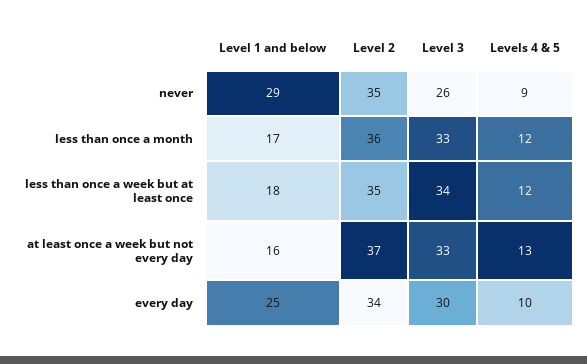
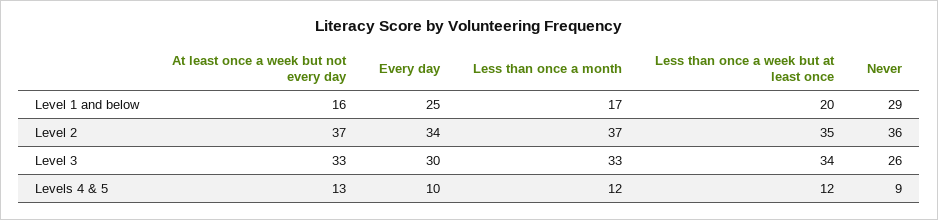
Level 2, never: 35 -> 36
Level 2, less than once a month: 36 -> 37
Level 1 and below, less than once a week but at least once: 18 -> 20

